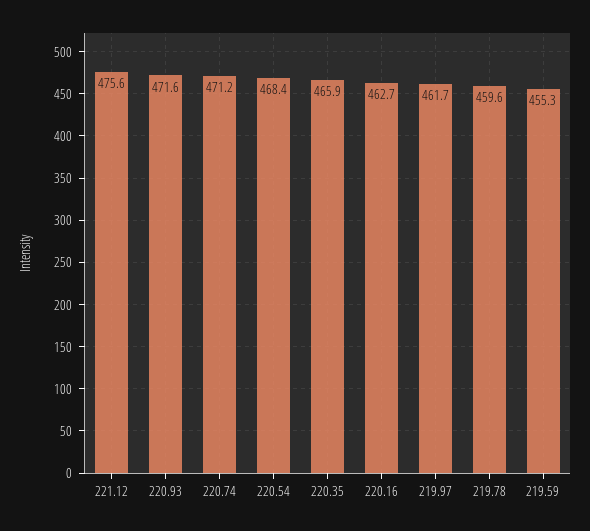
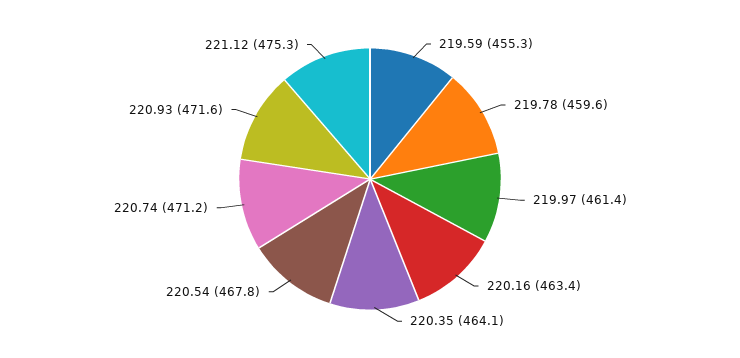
221.12: 475.6 -> 475.3
220.54: 468.4 -> 467.8
220.35: 465.9 -> 464.1
220.16: 462.7 -> 463.4
219.97: 461.7 -> 461.4

